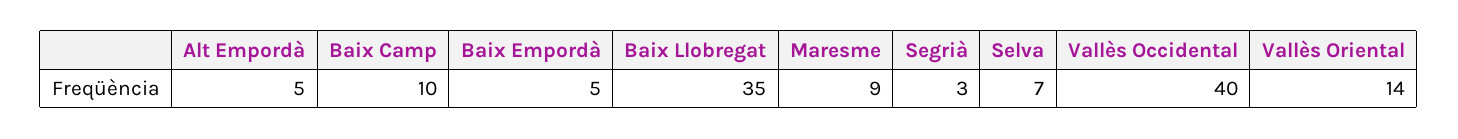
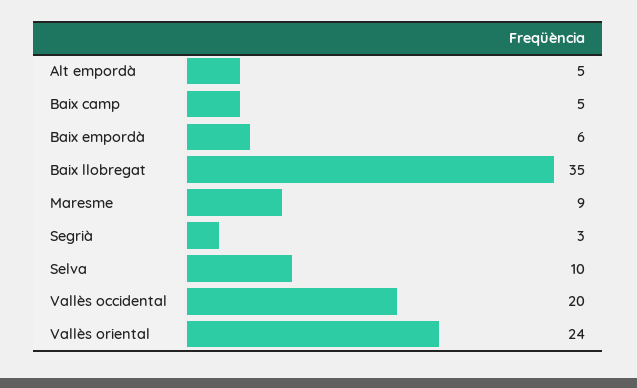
Baix Camp: 10 -> 5
Baix Empordà: 5 -> 6
Selva: 7 -> 10
Vallès Occidental: 40 -> 20
Vallès Oriental: 14 -> 24

